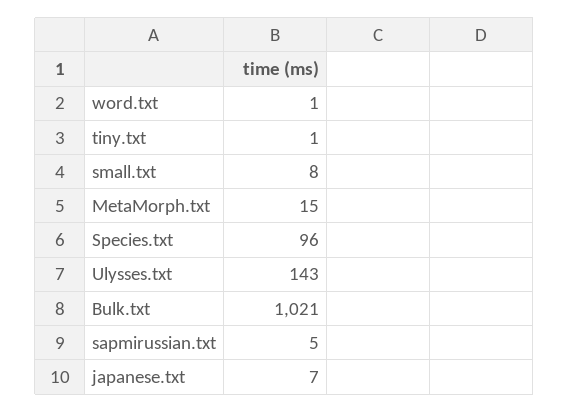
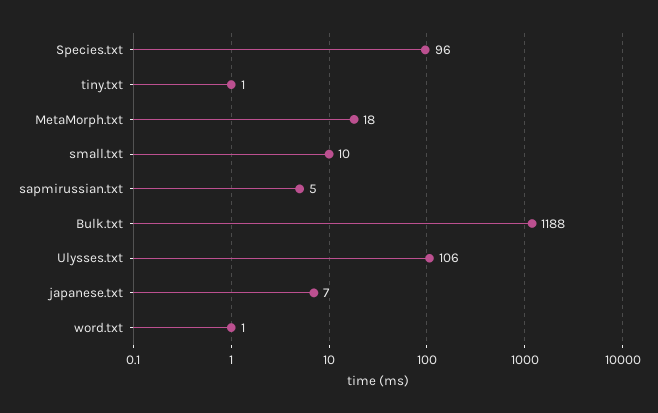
small.txt: 8 -> 10
MetaMorph.txt: 15 -> 18
Ulysses.txt: 143 -> 106
Bulk.txt: 1021 -> 1188

